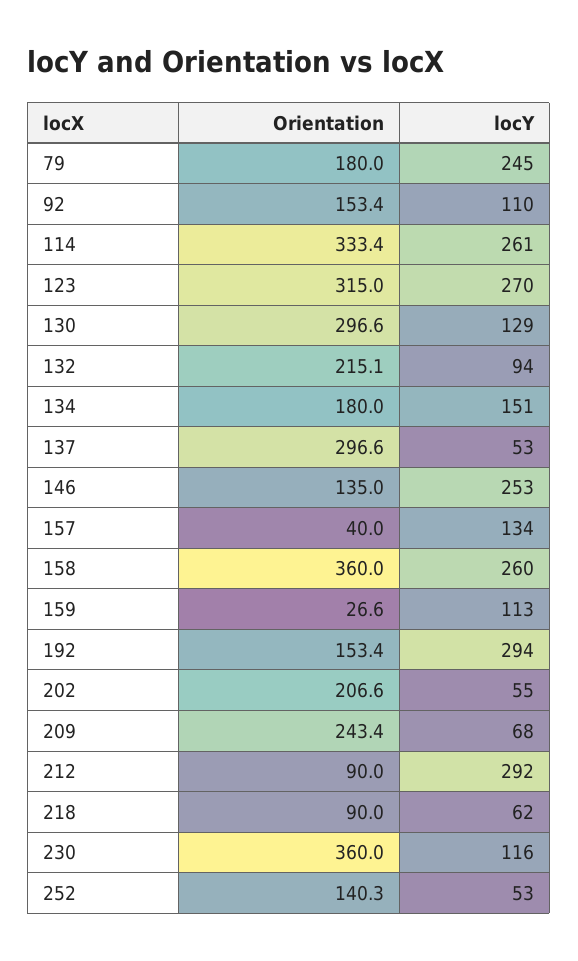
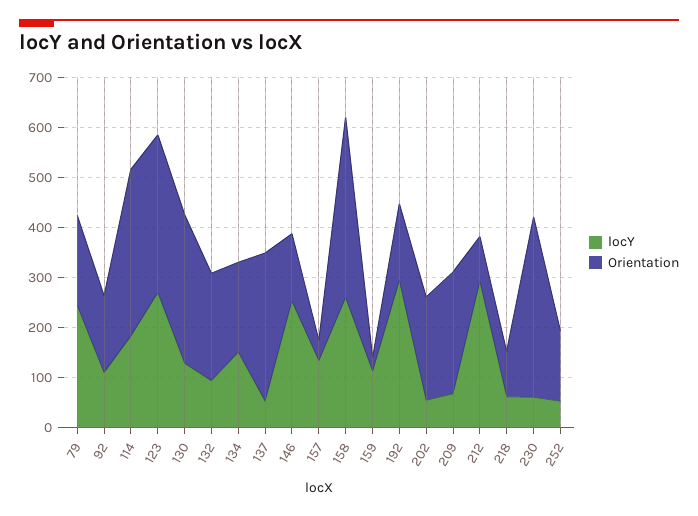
locY, 114: 261 -> 180
locY, 230: 116 -> 60

